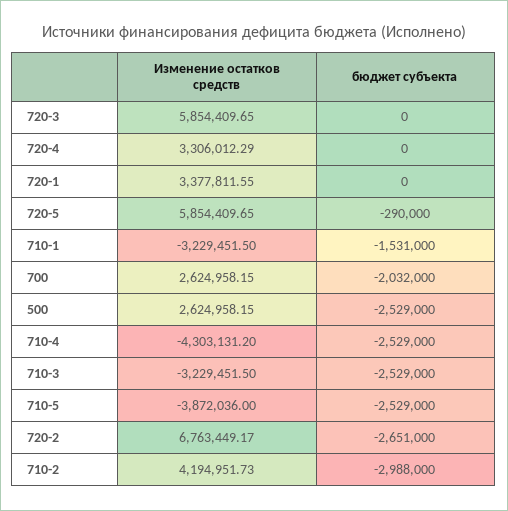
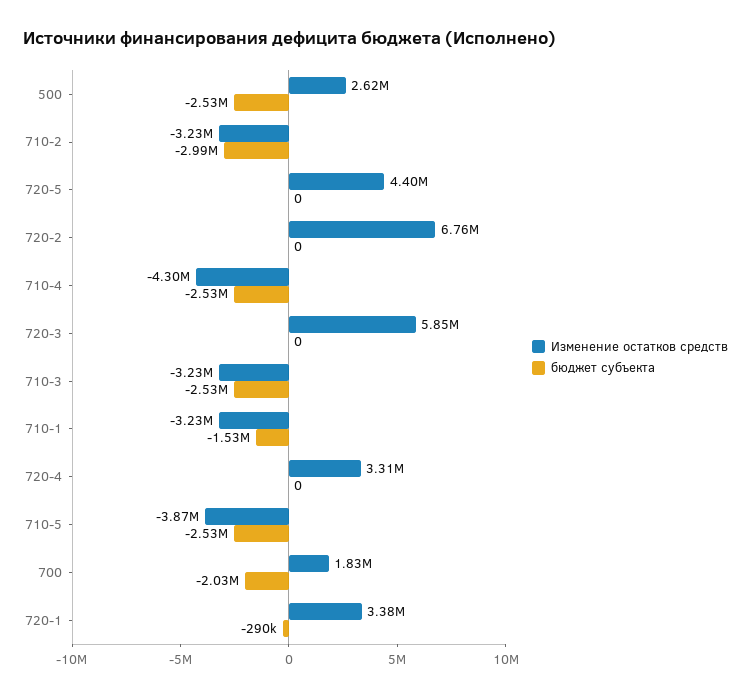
бюджет субъекта, 720-1: 0 -> -290000
Изменение остатков средств, 720-5: 5854409.65 -> 4400000
бюджет субъекта, 720-5: -290000 -> 0
Изменение остатков средств, 700: 2624958.15 -> 1830000
бюджет субъекта, 720-2: -2651000 -> 0
Изменение остатков средств, 710-2: 4194951.73 -> -3230000

